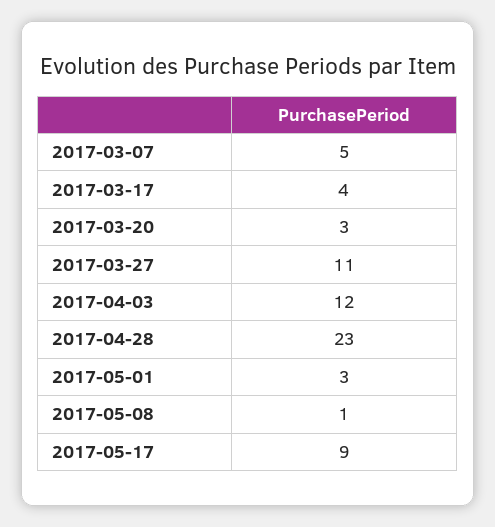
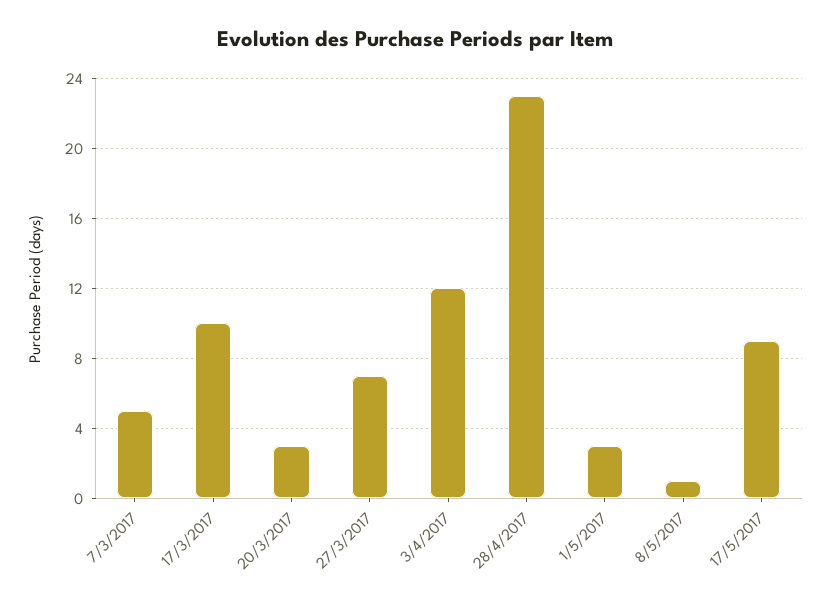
2017-03-17: 4 -> 10
2017-03-27: 11 -> 7

